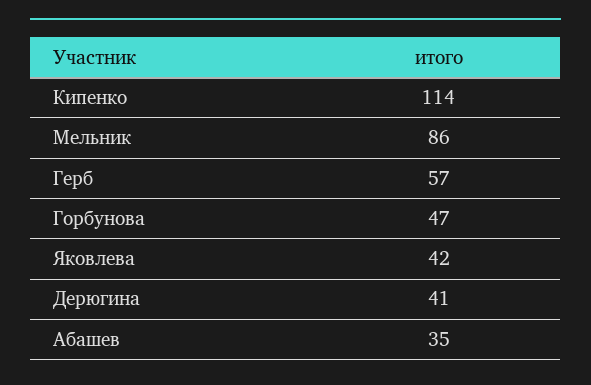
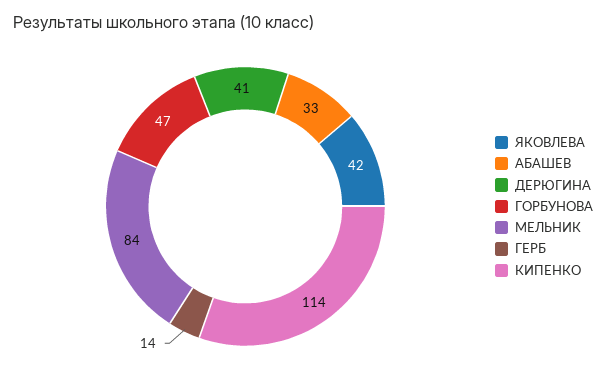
Мельник: 86 -> 84
Герб: 57 -> 14
Абашев: 35 -> 33

